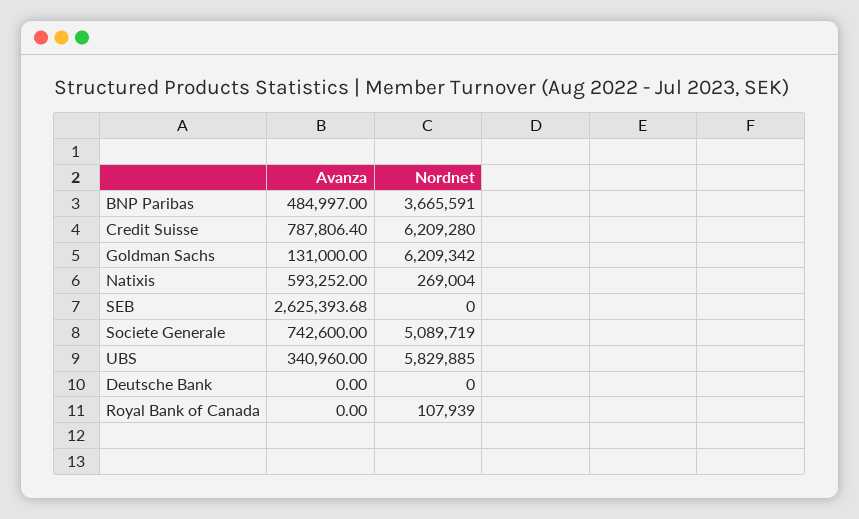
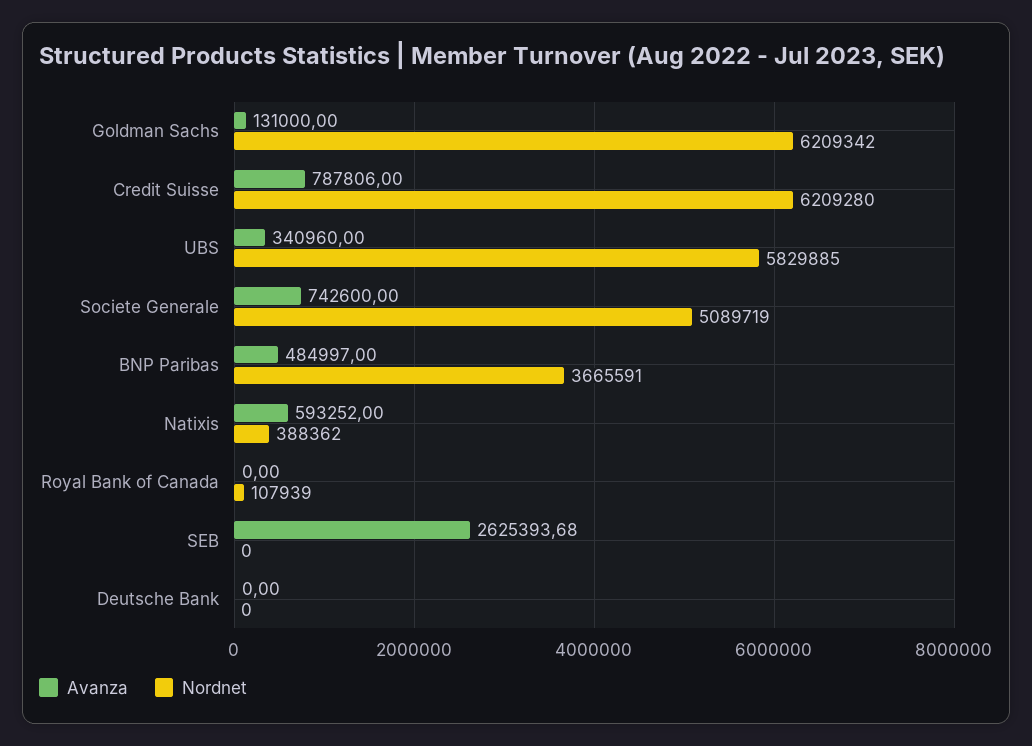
Avanza, Credit Suisse: 787806.4 -> 787806
Nordnet, Natixis: 269004 -> 388362

